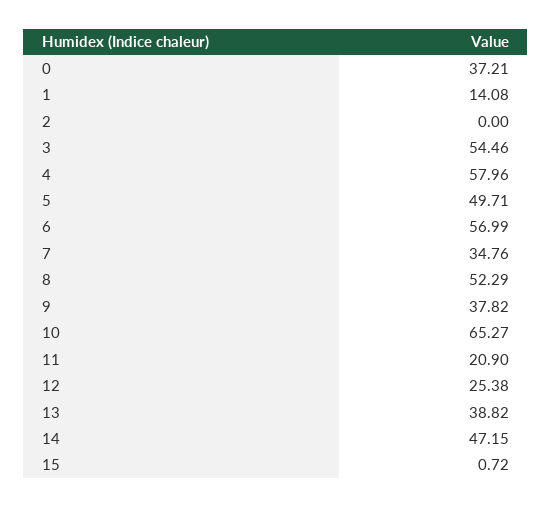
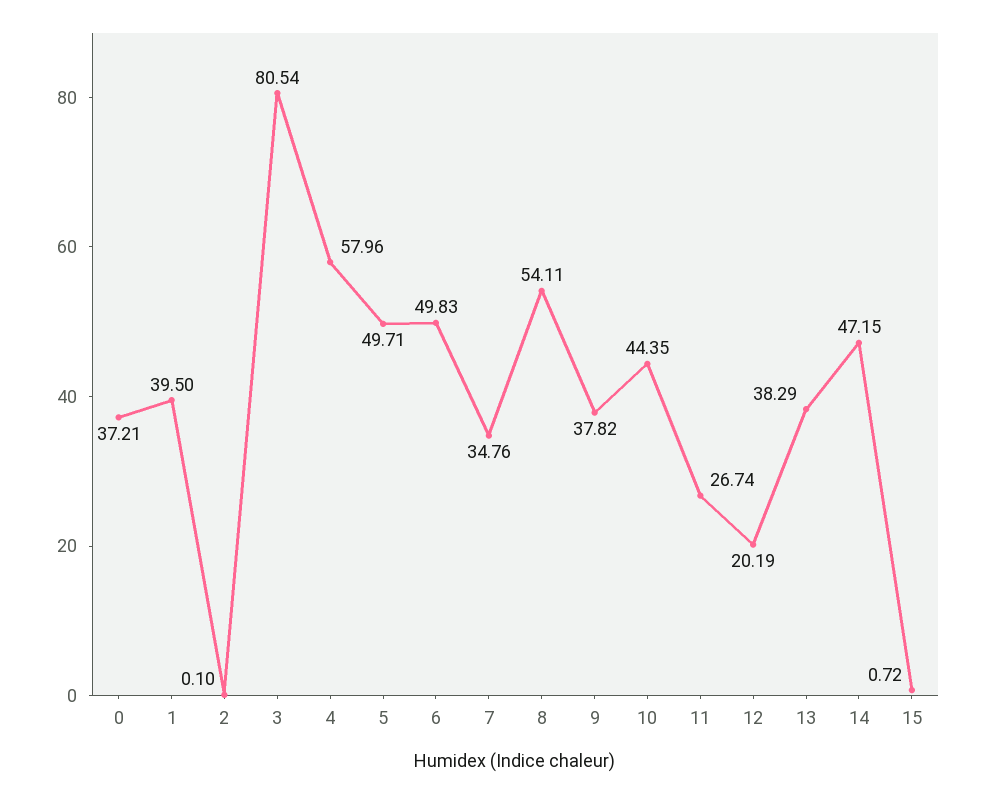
1: 14.08 -> 39.5
2: 0 -> 0.1
3: 54.46 -> 80.54
6: 56.99 -> 49.83
8: 52.29 -> 54.11
10: 65.27 -> 44.35
11: 20.9 -> 26.74
12: 25.38 -> 20.19
13: 38.82 -> 38.29

